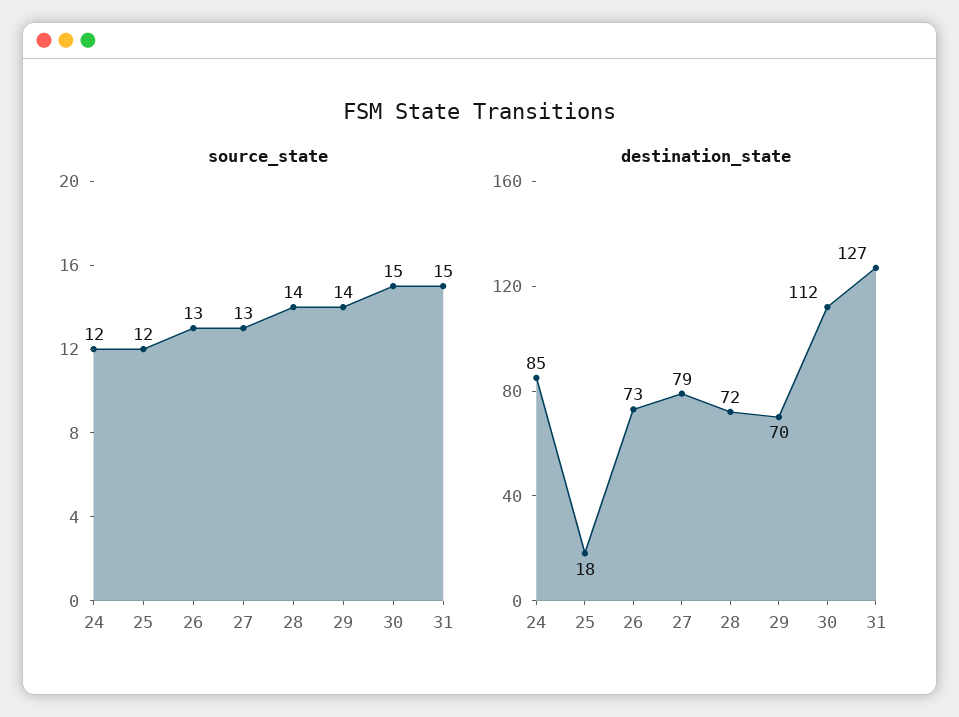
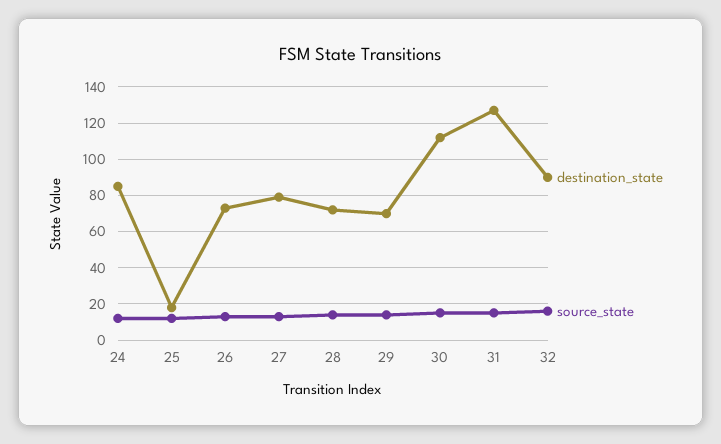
destination_state, 32: none -> 90
source_state, 32: none -> 15

